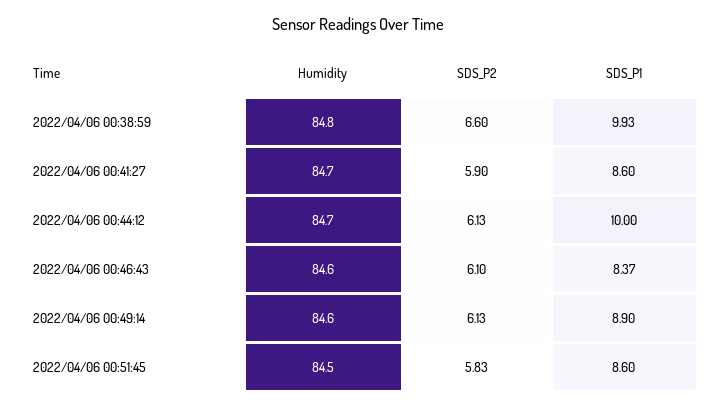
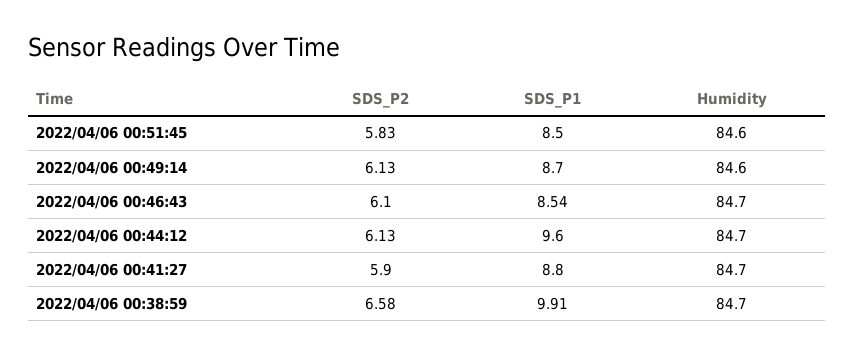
Humidity, 2022/04/06 00:38:59: 84.8 -> 84.7
SDS_P2, 2022/04/06 00:38:59: 6.6 -> 6.58
SDS_P1, 2022/04/06 00:38:59: 9.93 -> 9.91
SDS_P1, 2022/04/06 00:41:27: 8.6 -> 8.8
SDS_P1, 2022/04/06 00:44:12: 10 -> 9.6
Humidity, 2022/04/06 00:46:43: 84.6 -> 84.7
SDS_P1, 2022/04/06 00:46:43: 8.37 -> 8.54
SDS_P1, 2022/04/06 00:49:14: 8.9 -> 8.7
Humidity, 2022/04/06 00:51:45: 84.5 -> 84.6
SDS_P1, 2022/04/06 00:51:45: 8.6 -> 8.5

